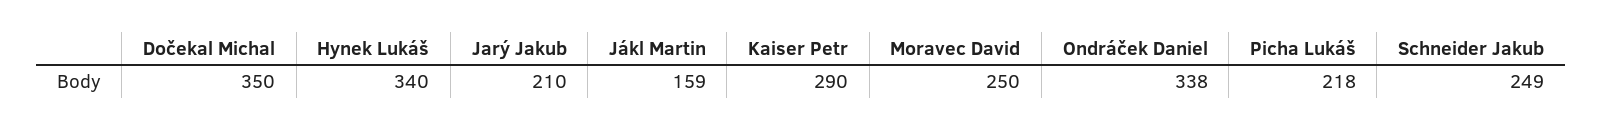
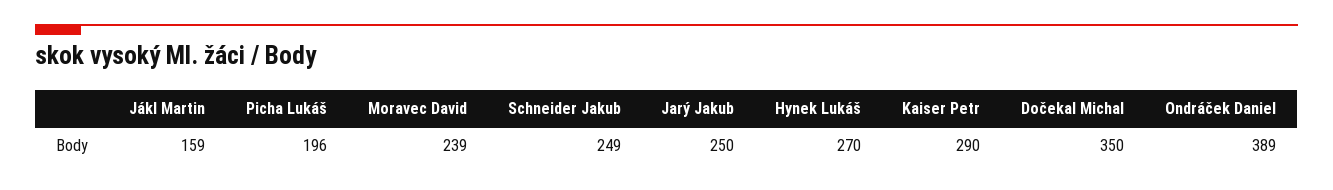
Hynek Lukáš: 340 -> 270
Jarý Jakub: 210 -> 250
Moravec David: 250 -> 239
Ondráček Daniel: 338 -> 389
Picha Lukáš: 218 -> 196

